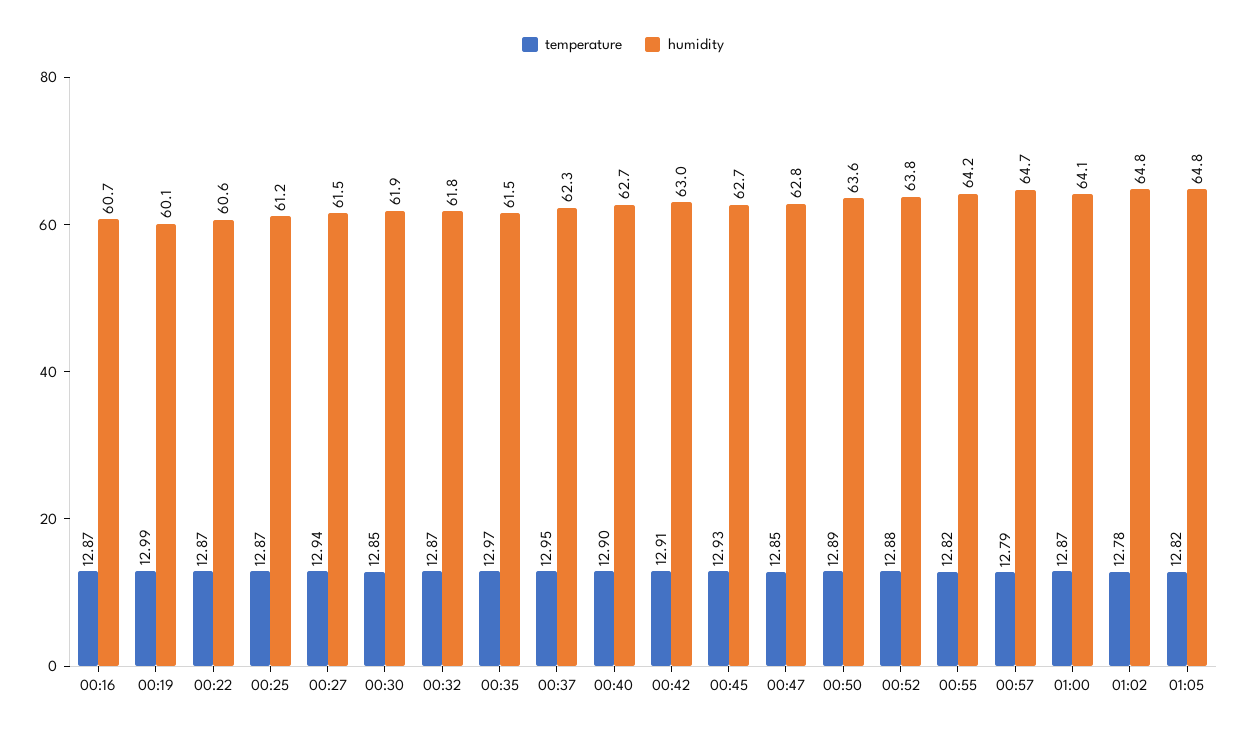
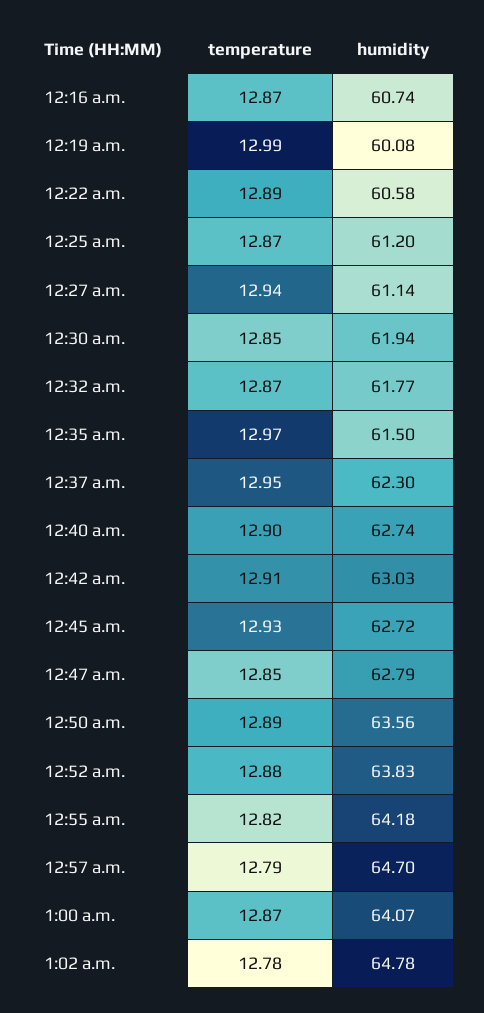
temperature, 00:22: 12.87 -> 12.89
humidity, 00:27: 61.5 -> 61.14
temperature, 01:05: 12.82 -> none
humidity, 01:05: 64.8 -> none

